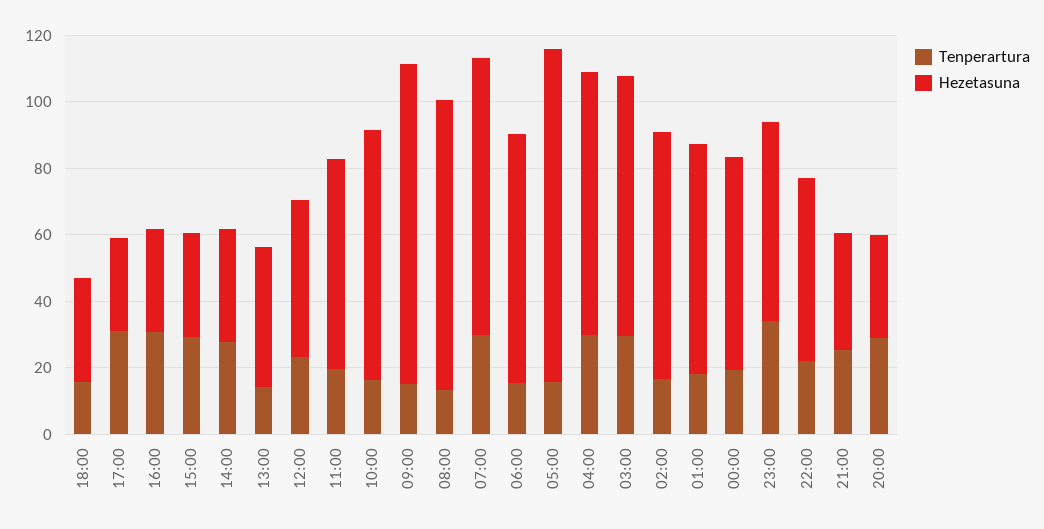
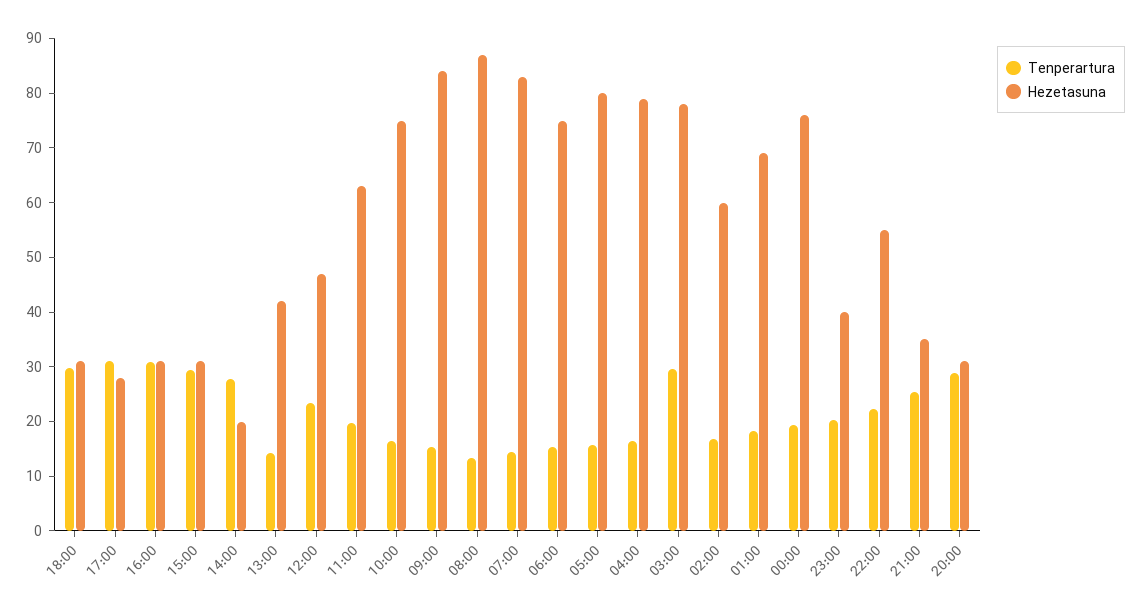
Tenperartura, 18:00: 15 -> 30
Hezetasuna, 14:00: 35 -> 20
Hezetasuna, 09:00: 95 -> 84
Tenperartura, 07:00: 30 -> 14
Hezetasuna, 05:00: 100 -> 80
Tenperartura, 04:00: 30 -> 16
Hezetasuna, 02:00: 75 -> 60
Hezetasuna, 00:00: 65 -> 76
Tenperartura, 23:00: 35 -> 20
Hezetasuna, 23:00: 60 -> 40

